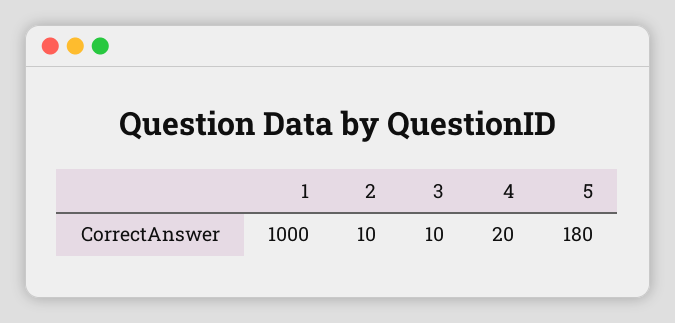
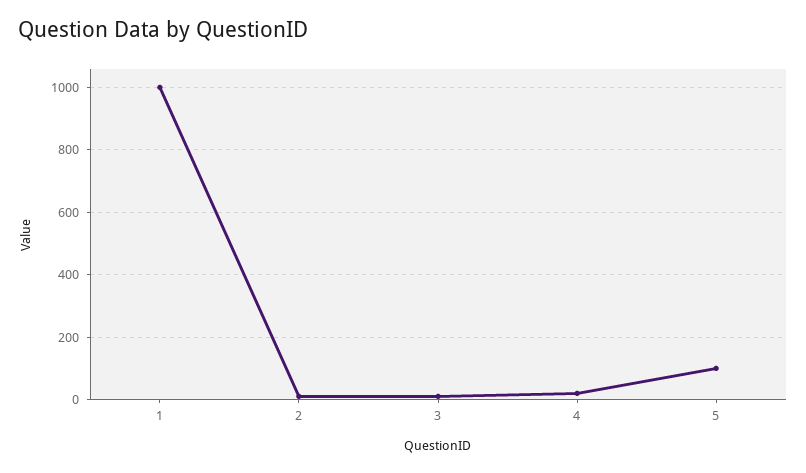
5: 180 -> 100

